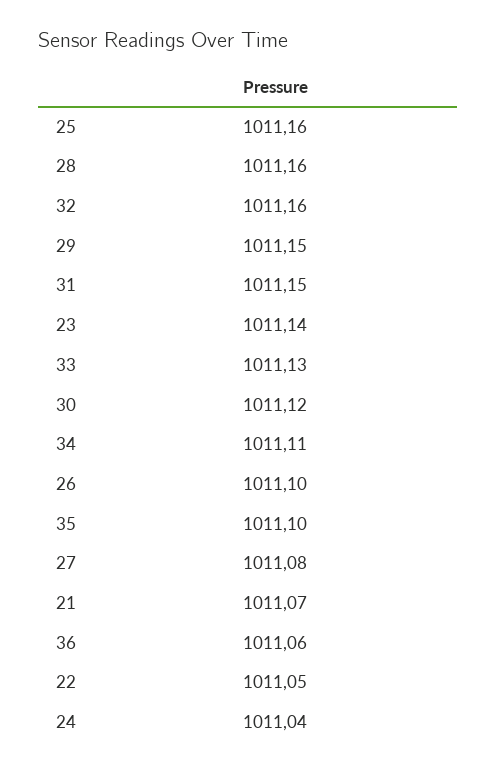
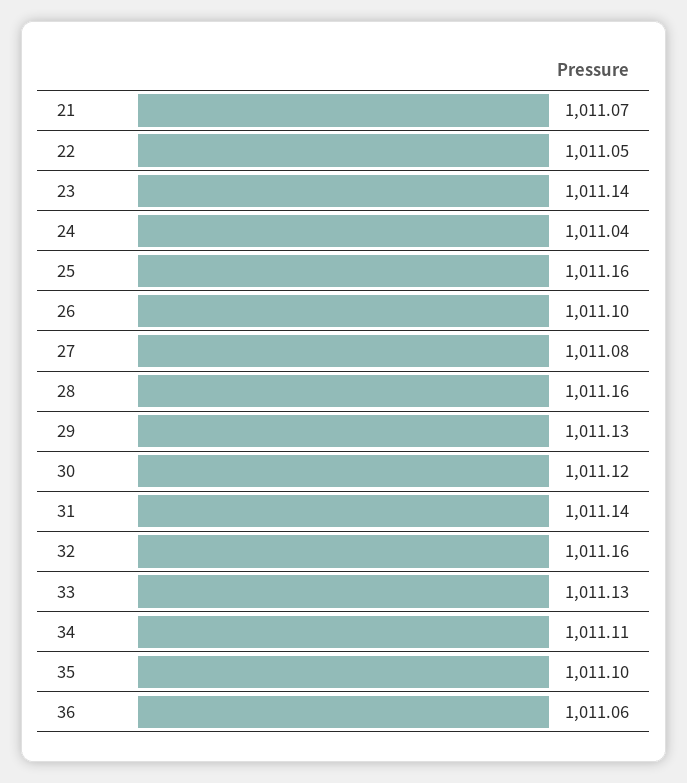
29: 1011.15 -> 1011.13
31: 1011.15 -> 1011.14

